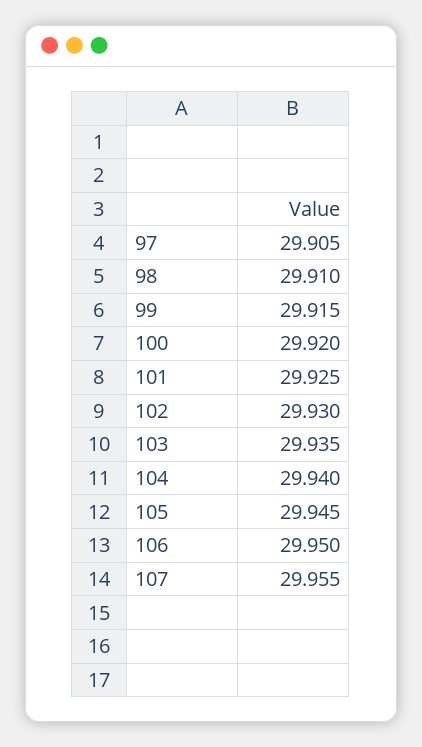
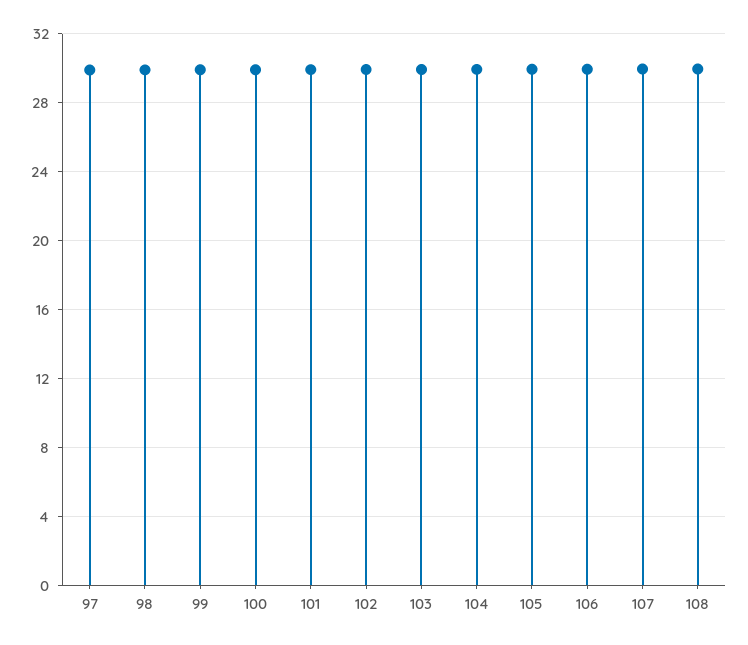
108: none -> 30

